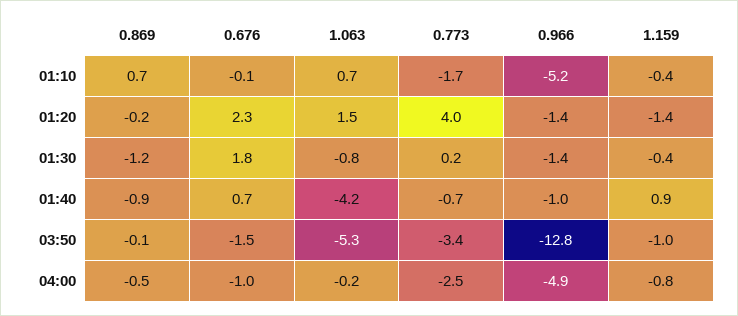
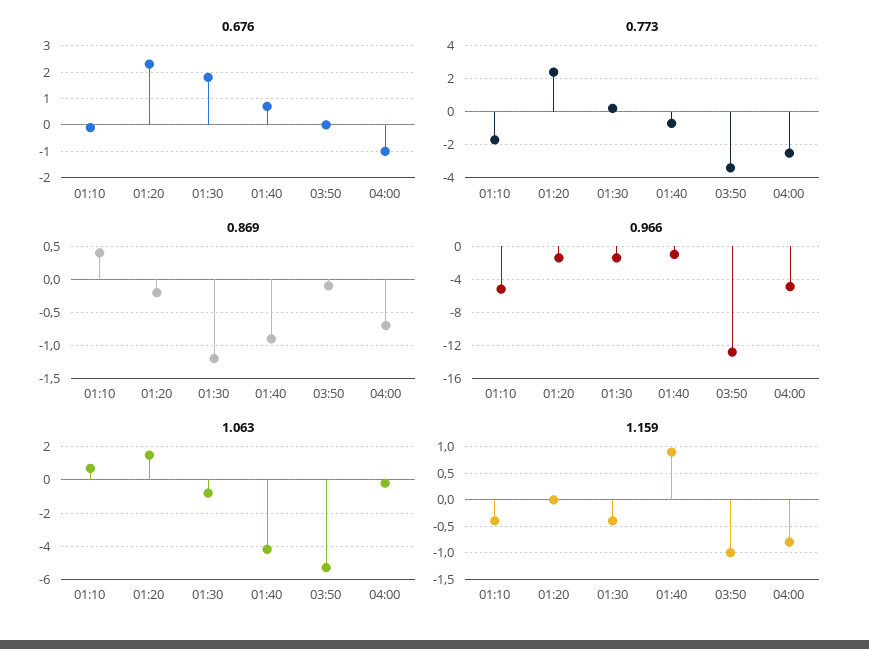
0.869, 01:10: 0.7 -> 0.4
0.773, 01:20: 4 -> 2.5
1.159, 01:20: -1.4 -> 0
0.676, 03:50: -1.5 -> 0
0.869, 04:00: -0.5 -> -0.7

